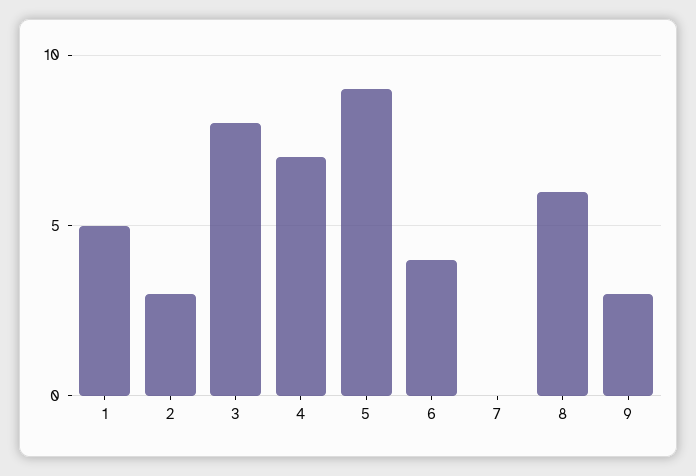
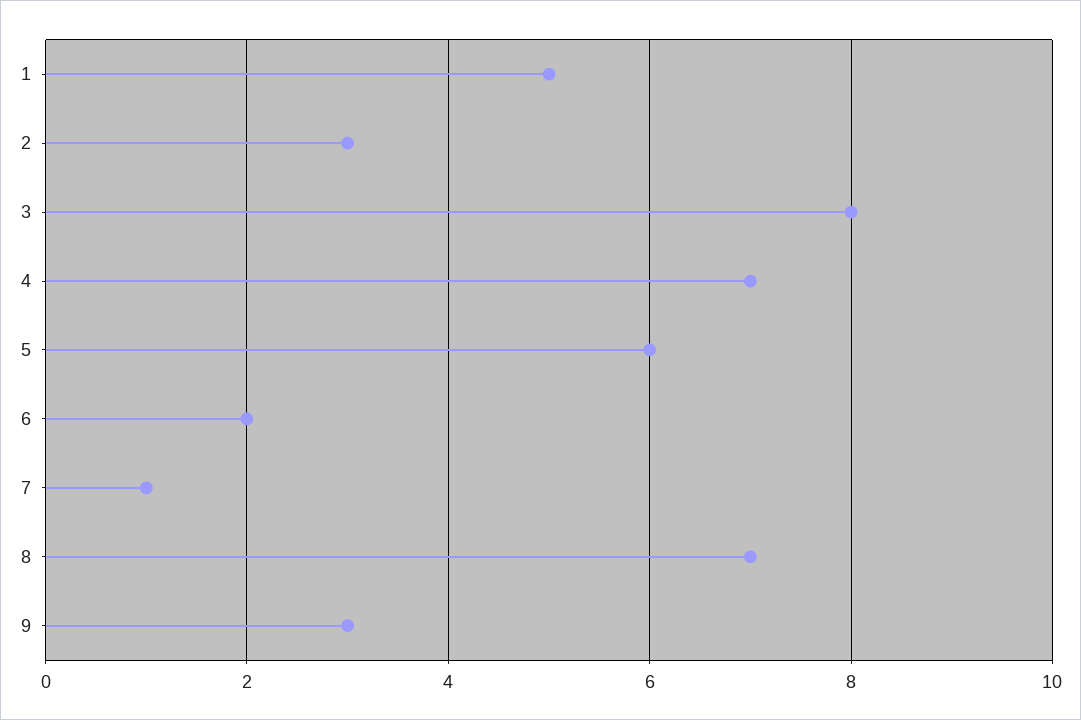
5: 9 -> 6
6: 4 -> 2
7: 0 -> 1
8: 6 -> 7

